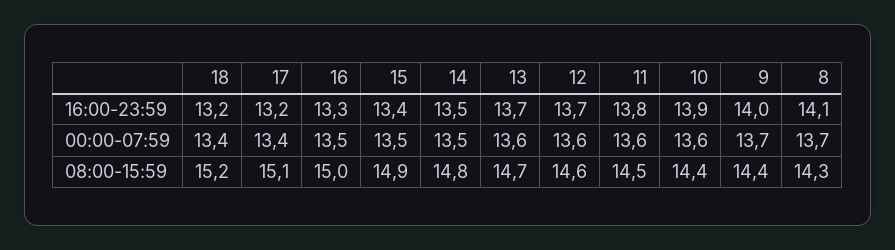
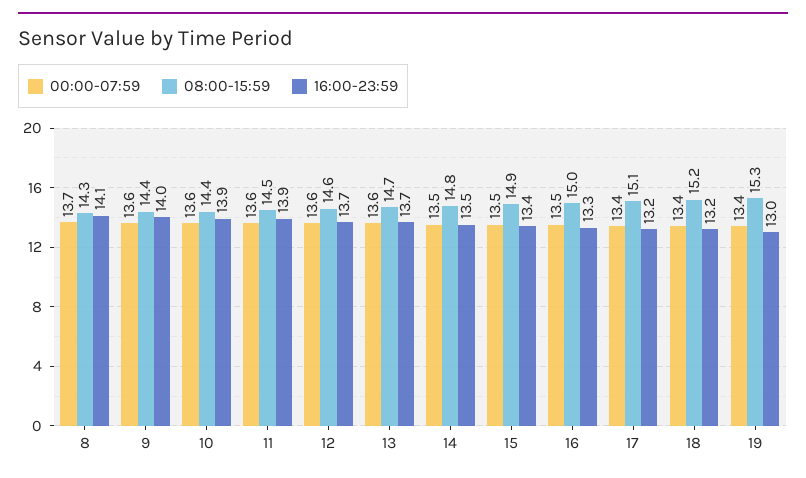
16:00-23:59, 11: 13.8 -> 13.9
00:00-07:59, 9: 13.7 -> 13.6
00:00-07:59, 19: none -> 13.4
08:00-15:59, 19: none -> 15.3
16:00-23:59, 19: none -> 13

